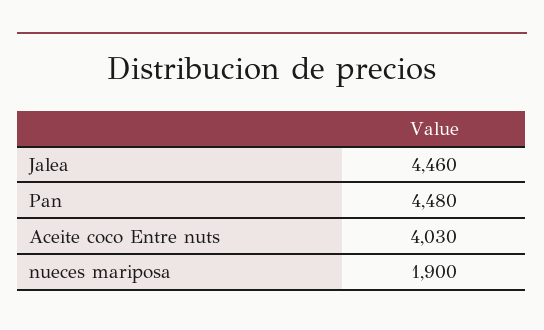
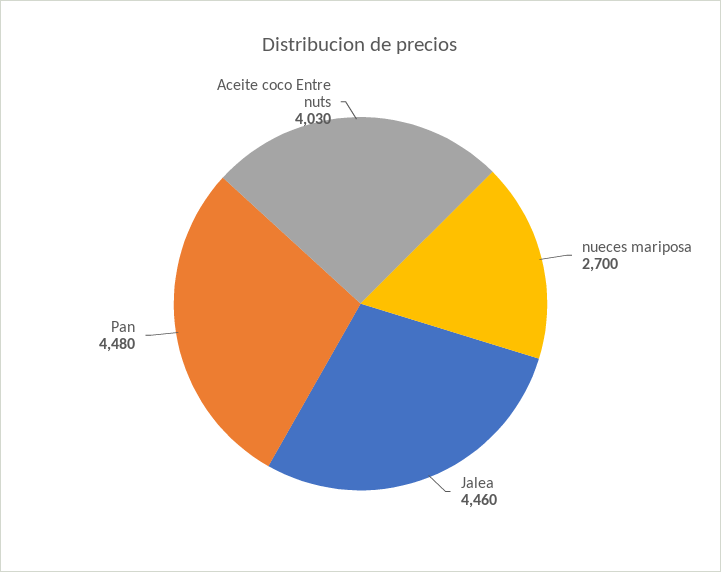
nueces mariposa: 1900 -> 2700

